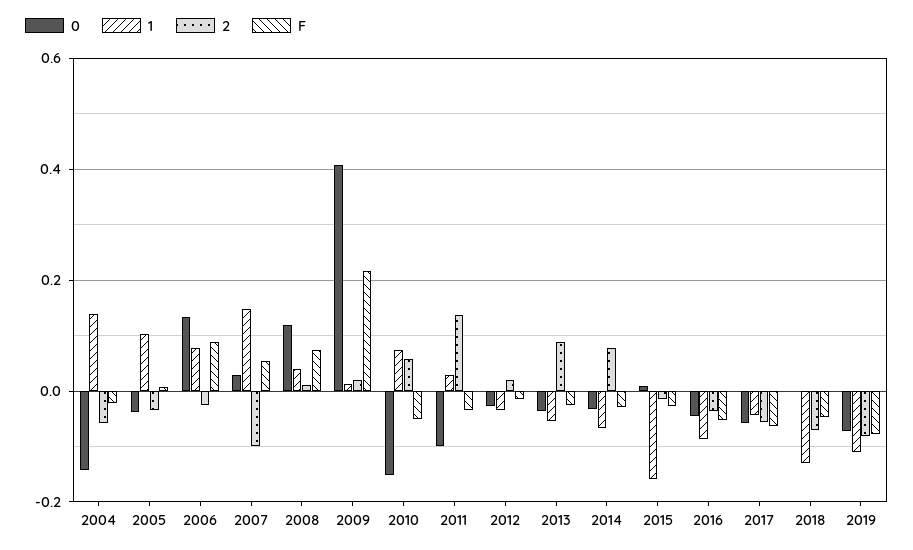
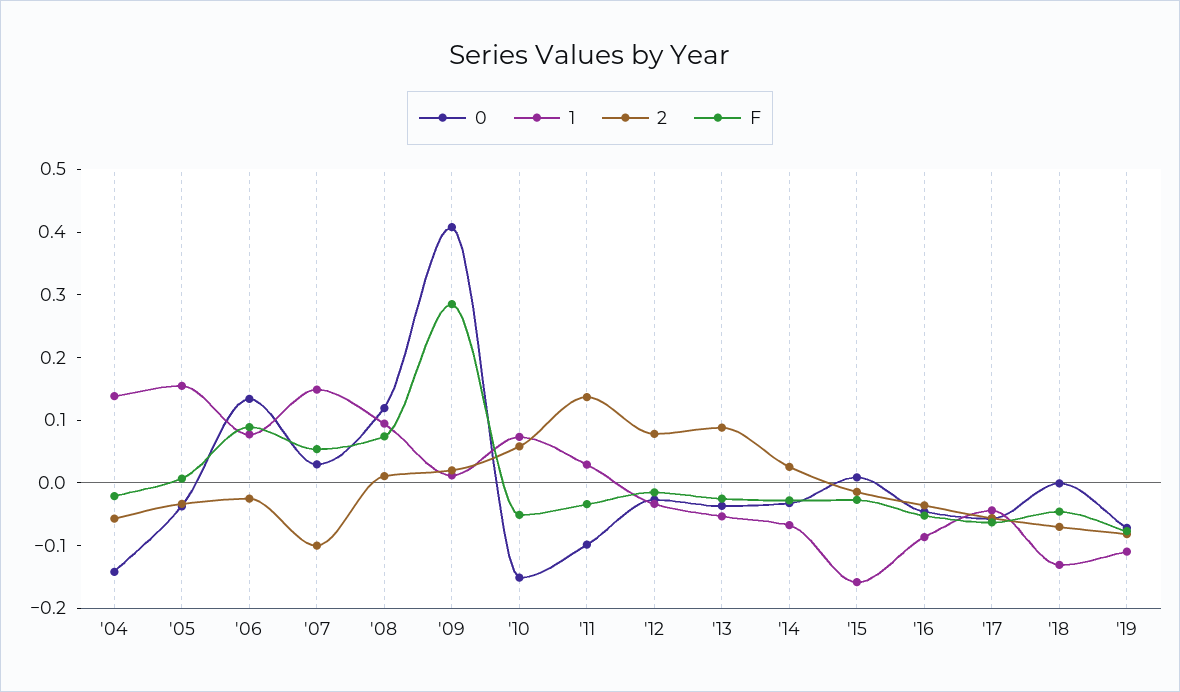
1, 2005: 0.1 -> 0.16
1, 2008: 0.04 -> 0.1
F, 2009: 0.22 -> 0.28
2, 2012: 0.02 -> 0.08
2, 2014: 0.08 -> 0.02

